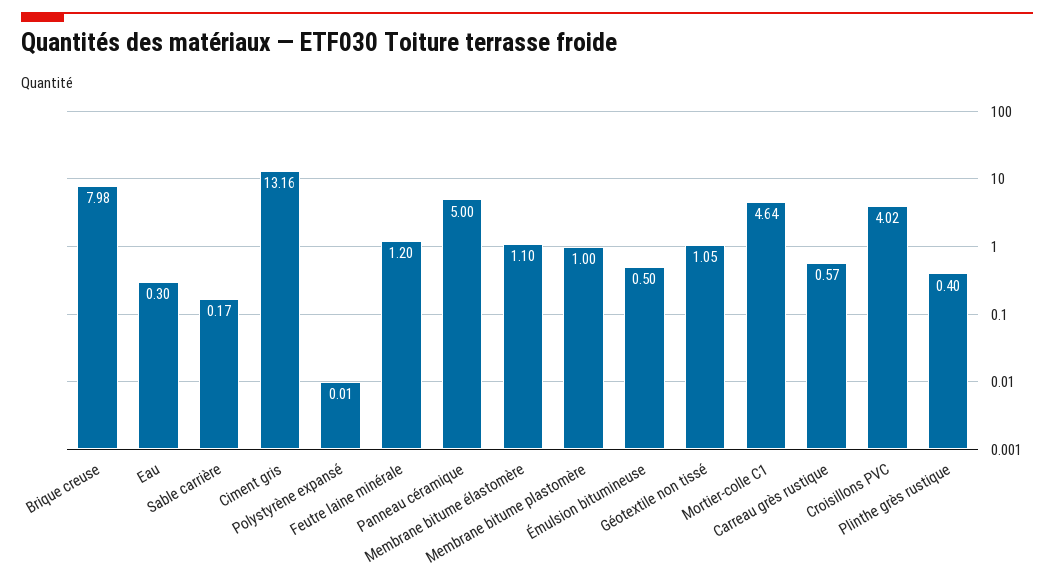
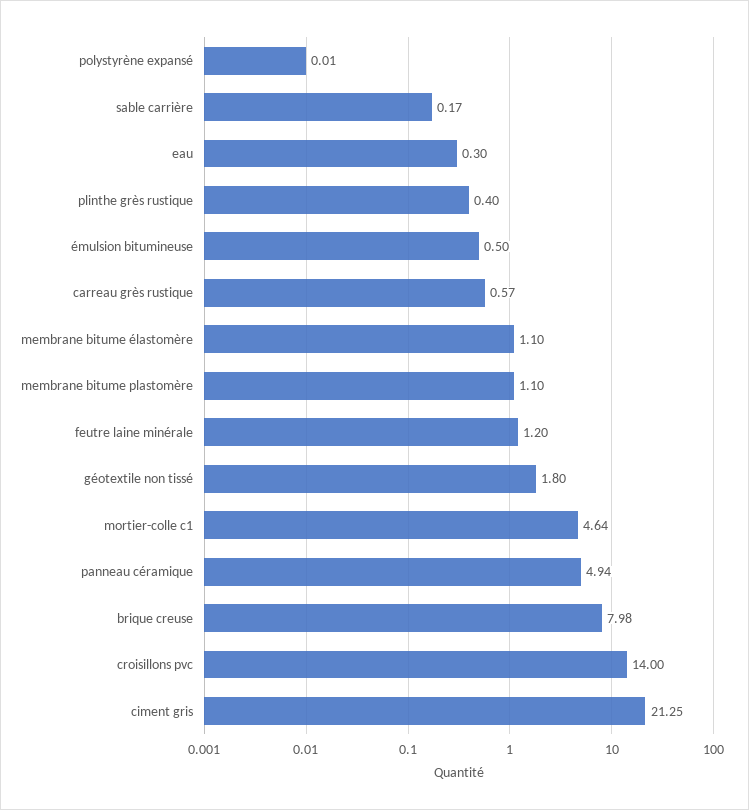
Ciment gris: 13.16 -> 21.25
Panneau céramique: 5 -> 4.94
Membrane bitume plastomère: 1 -> 1.1
Géotextile non tissé: 1.05 -> 1.8
Croisillons PVC: 4.02 -> 14

